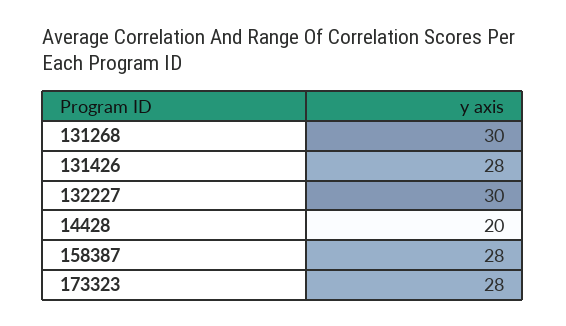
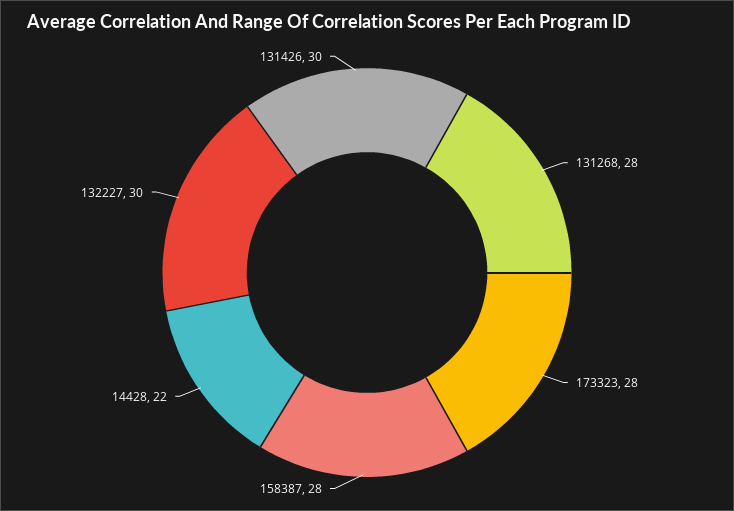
131268: 30 -> 28
131426: 28 -> 30
14428: 20 -> 22

